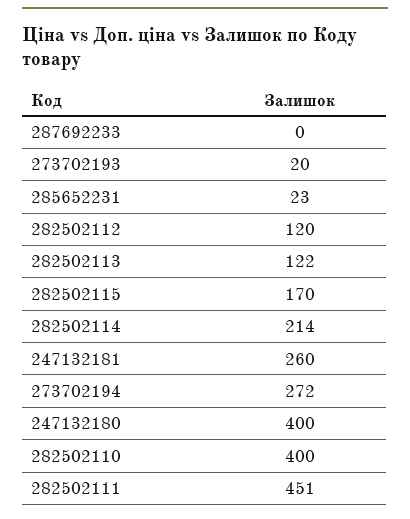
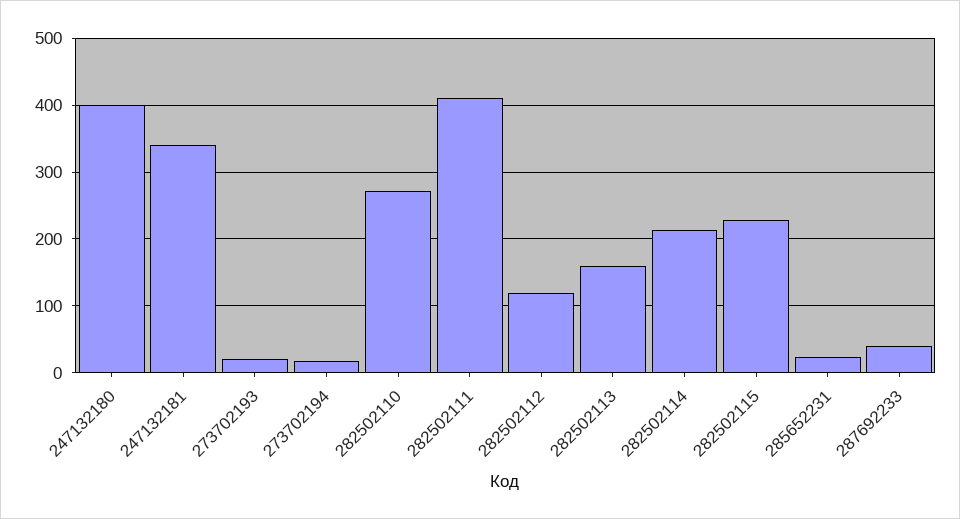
287692233: 0 -> 40
282502113: 122 -> 160
282502115: 170 -> 230
247132181: 260 -> 340
273702194: 272 -> 20
282502110: 400 -> 270
282502111: 451 -> 410

